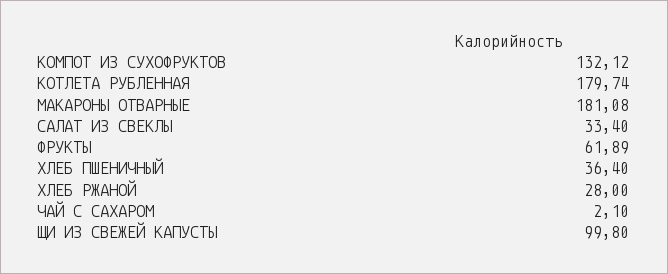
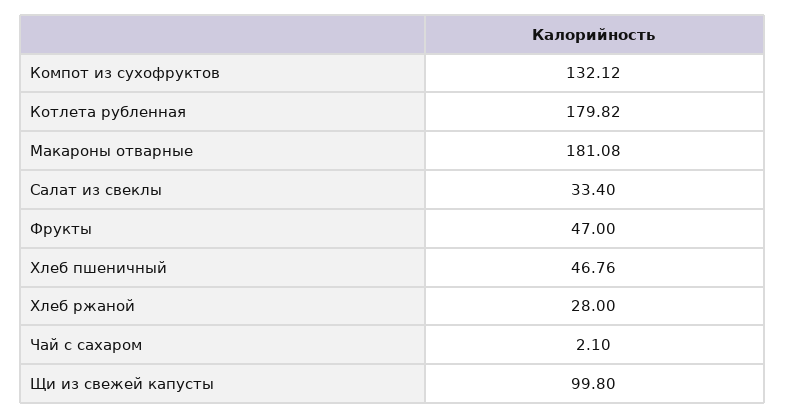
КОТЛЕТА РУБЛЕННАЯ: 179.74 -> 179.82
ФРУКТЫ: 61.89 -> 47
ХЛЕБ ПШЕНИЧНЫЙ: 36.4 -> 46.76

